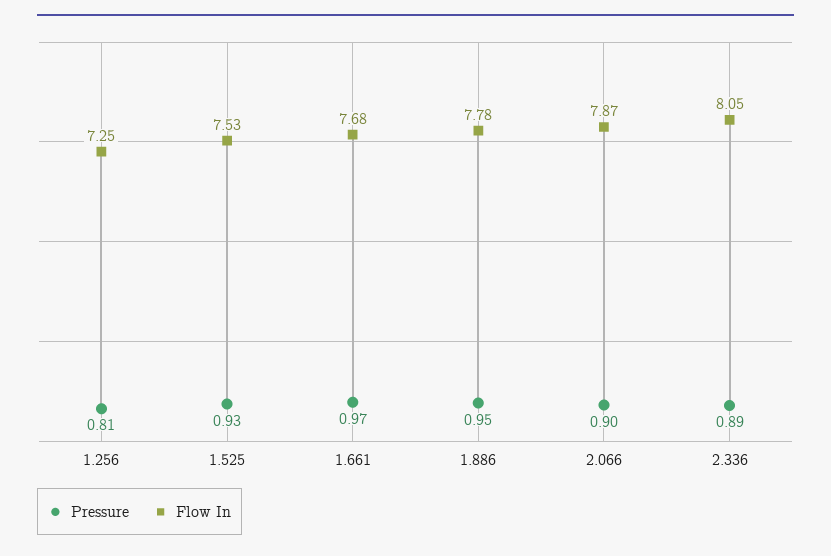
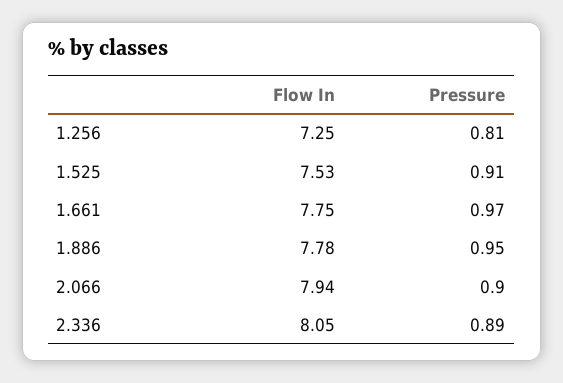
Pressure, 1.525: 0.93 -> 0.91
Flow In, 1.661: 7.68 -> 7.75
Flow In, 2.066: 7.87 -> 7.94

